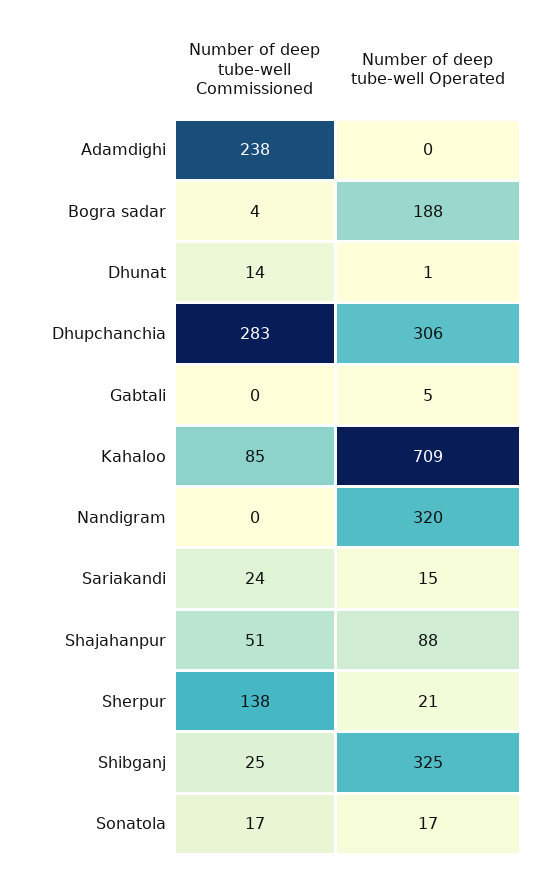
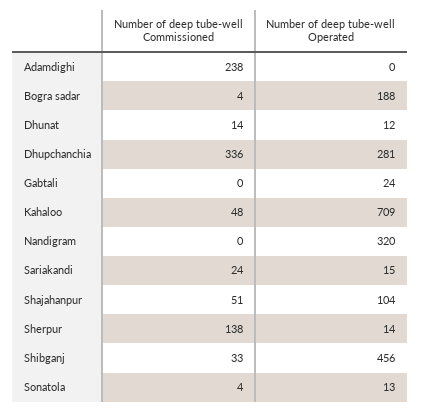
Number of deep tube-well Operated, Dhunat: 1 -> 12
Number of deep tube-well Commissioned, Dhupchanchia: 283 -> 336
Number of deep tube-well Operated, Dhupchanchia: 306 -> 281
Number of deep tube-well Operated, Gabtali: 5 -> 24
Number of deep tube-well Commissioned, Kahaloo: 85 -> 48
Number of deep tube-well Operated, Shajahanpur: 88 -> 104
Number of deep tube-well Operated, Sherpur: 21 -> 14
Number of deep tube-well Commissioned, Shibganj: 25 -> 33
Number of deep tube-well Operated, Shibganj: 325 -> 456
Number of deep tube-well Commissioned, Sonatola: 17 -> 4
Number of deep tube-well Operated, Sonatola: 17 -> 13

